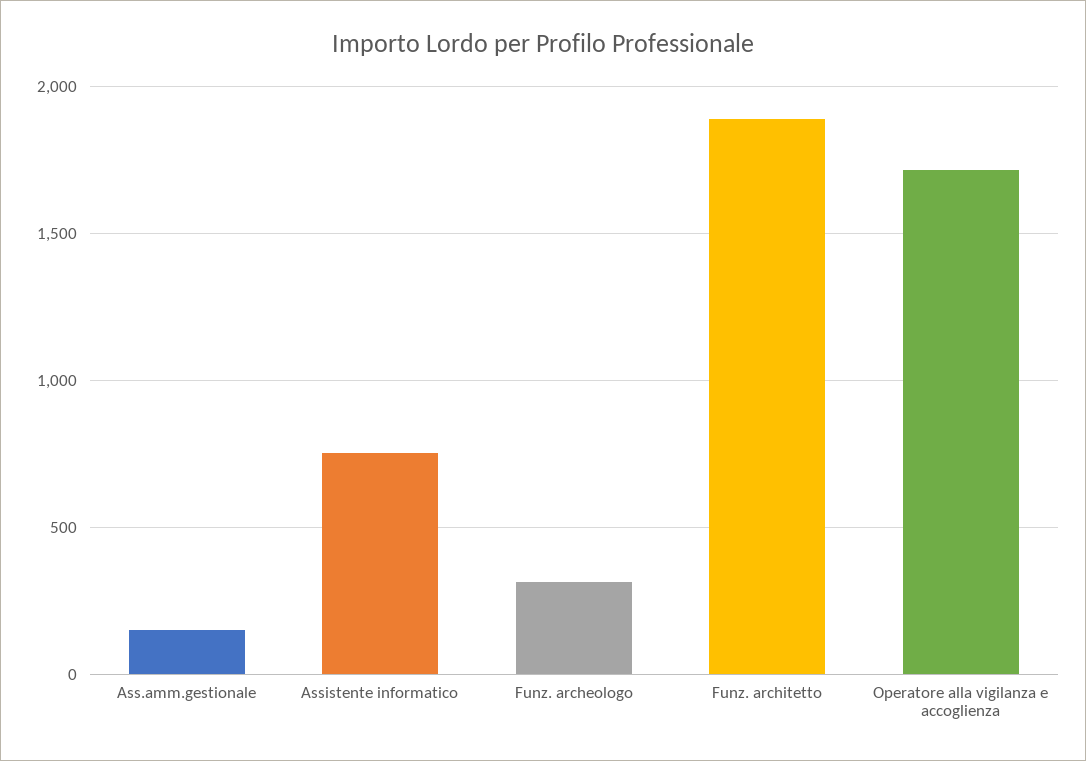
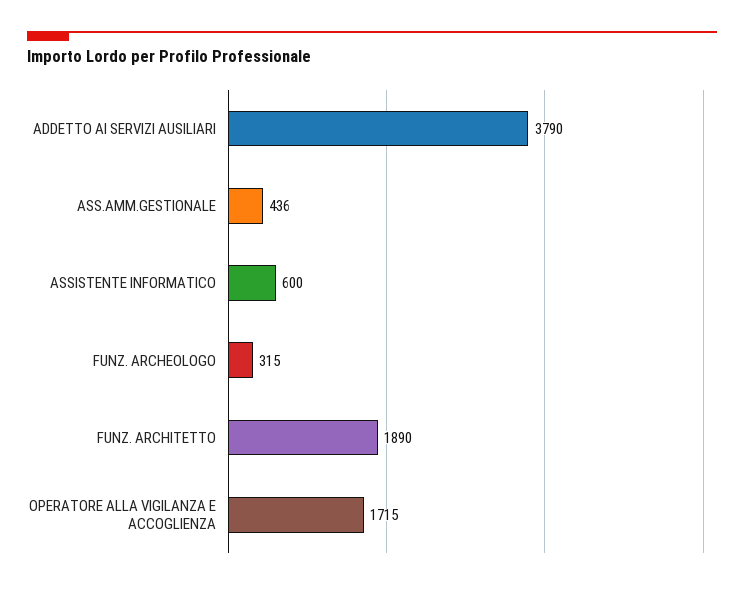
Ass.amm.gestionale: 150 -> 436
Assistente informatico: 750 -> 600
ADDETTO AI SERVIZI AUSILIARI: none -> 3790

